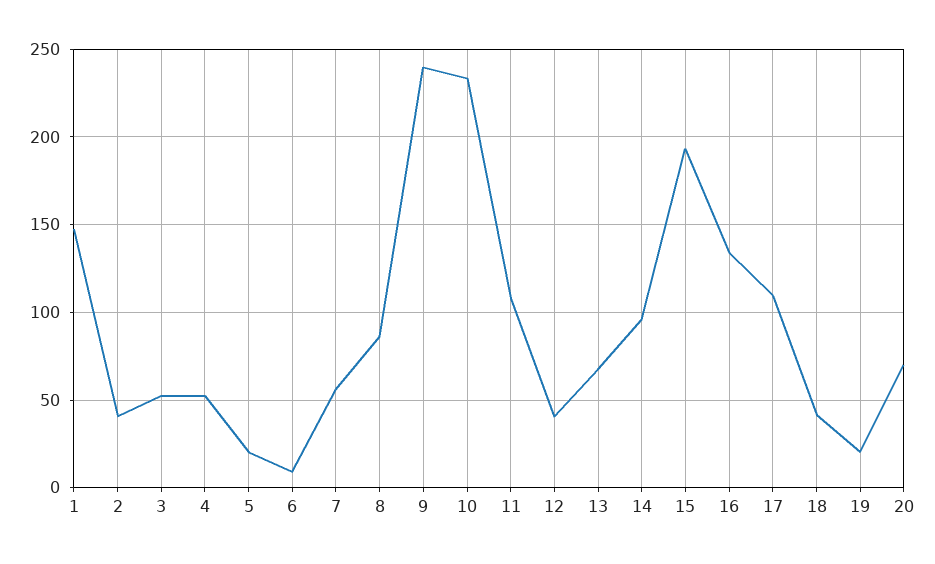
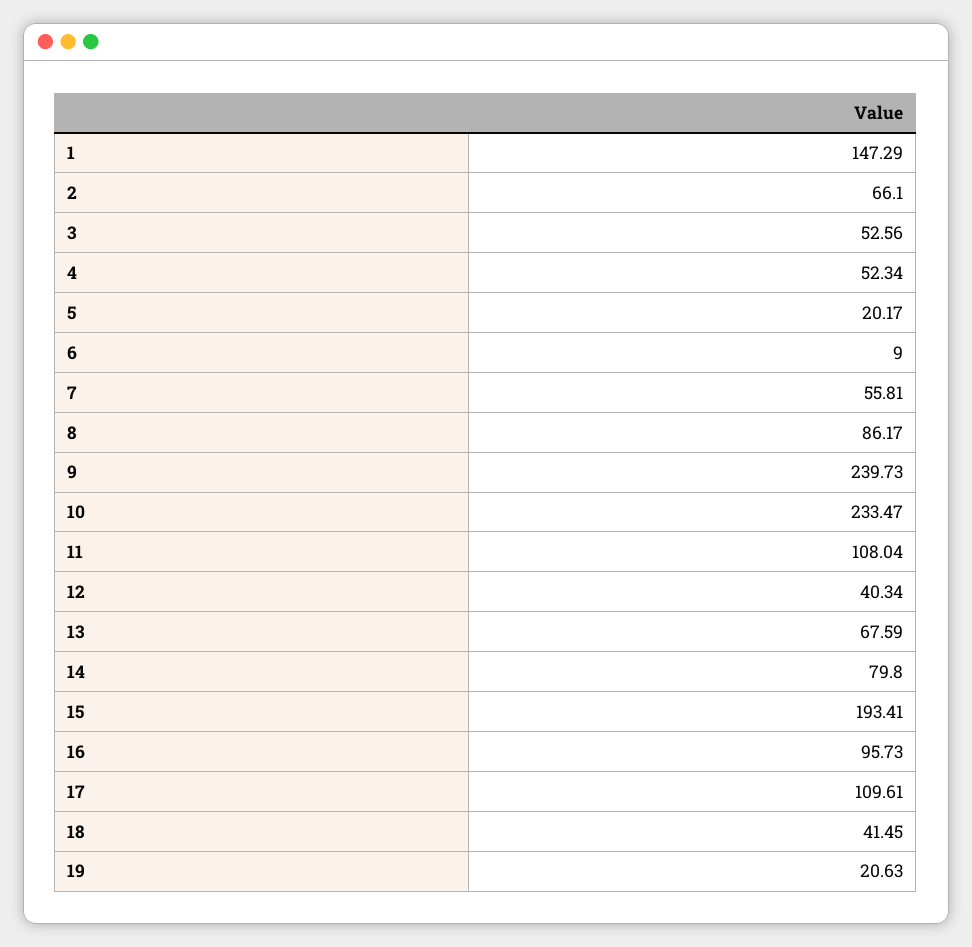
2: 40 -> 66.1
14: 95 -> 79.8
16: 135 -> 95.73
20: 70 -> none

